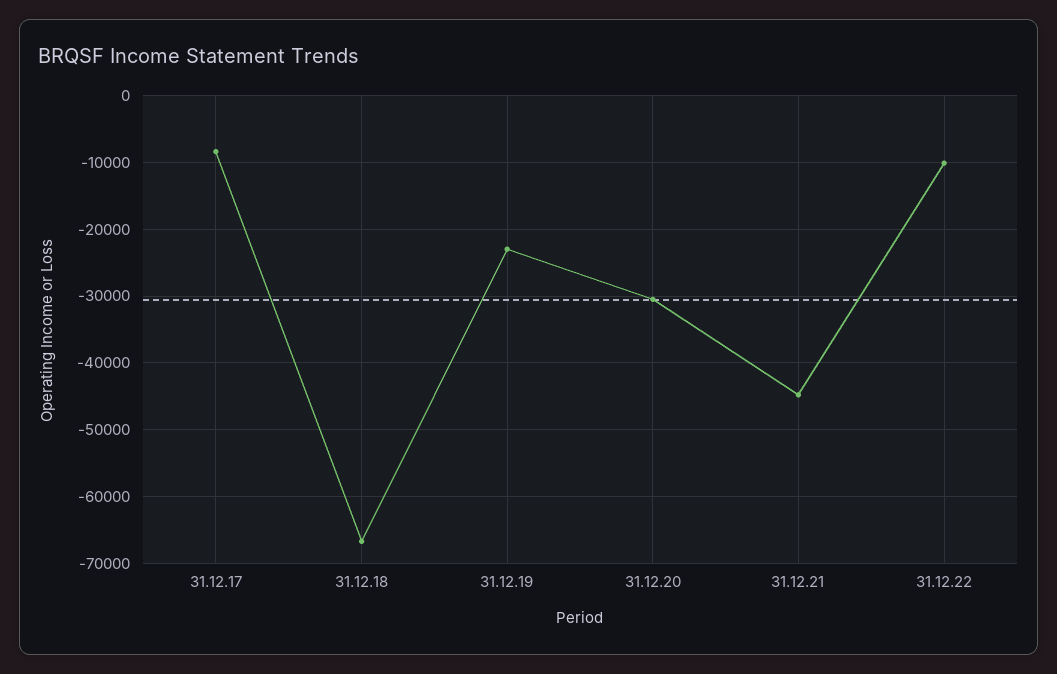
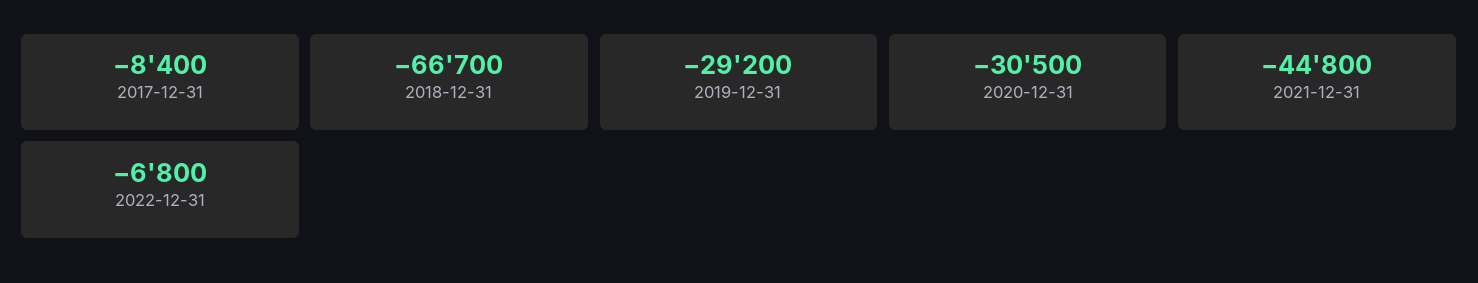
31.12.19: -23000 -> -29200
31.12.22: -10000 -> -6800

